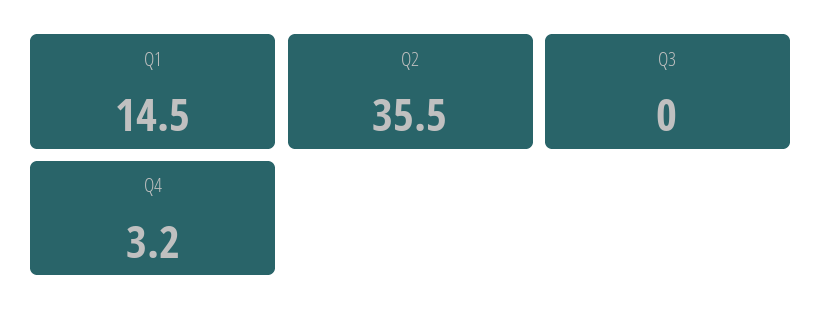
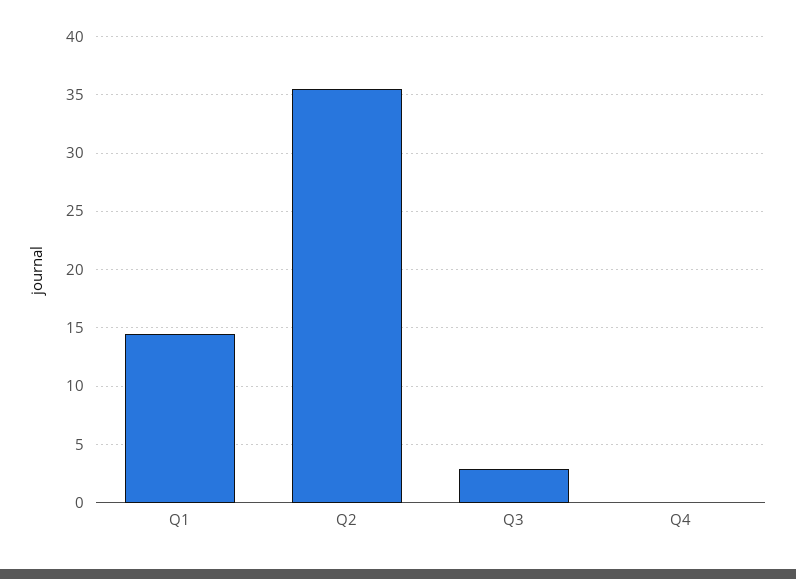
Q3: 0 -> 3
Q4: 3.2 -> 0

